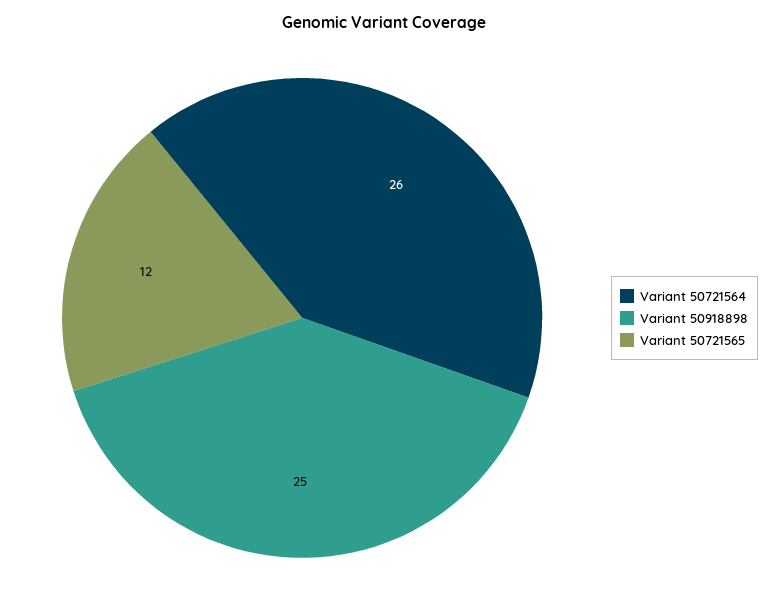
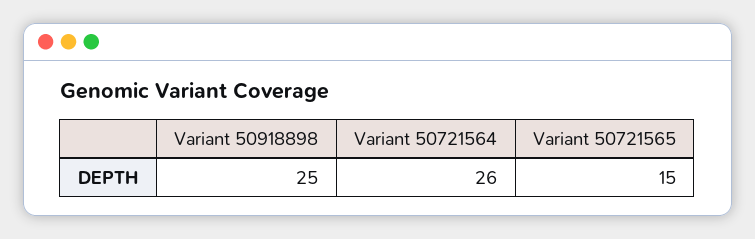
Variant 50721565: 12 -> 15

